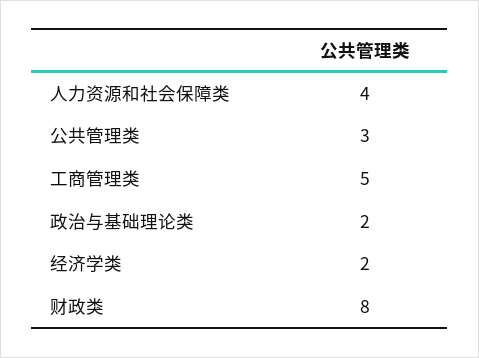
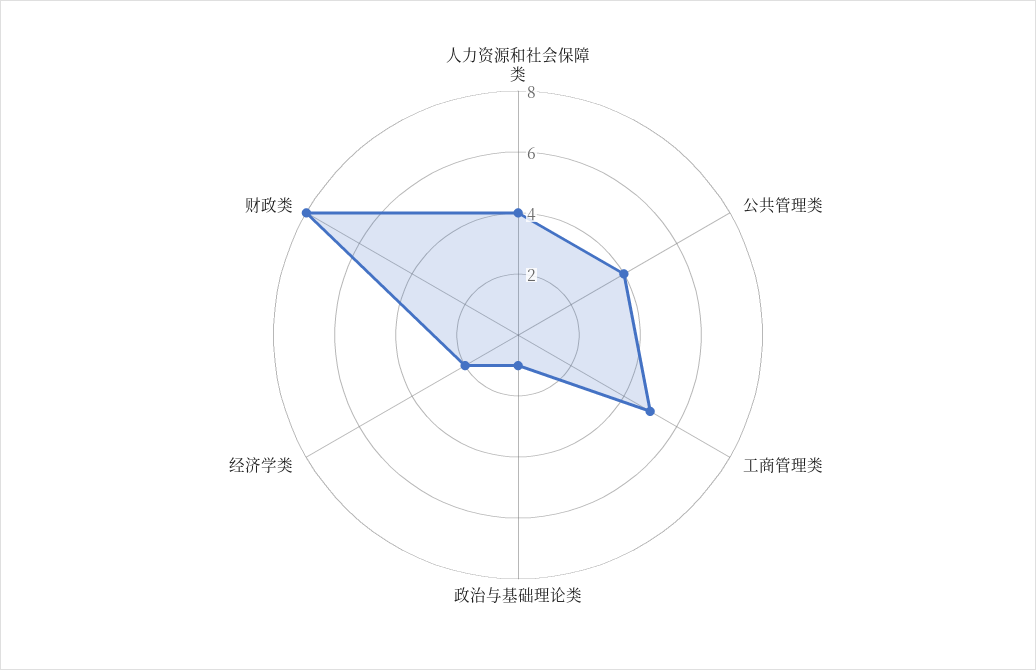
公共管理类: 3 -> 4
政治与基础理论类: 2 -> 1

